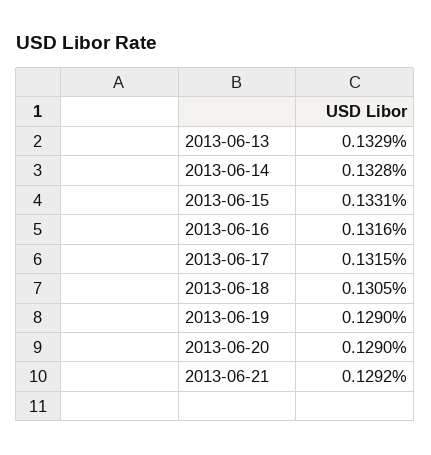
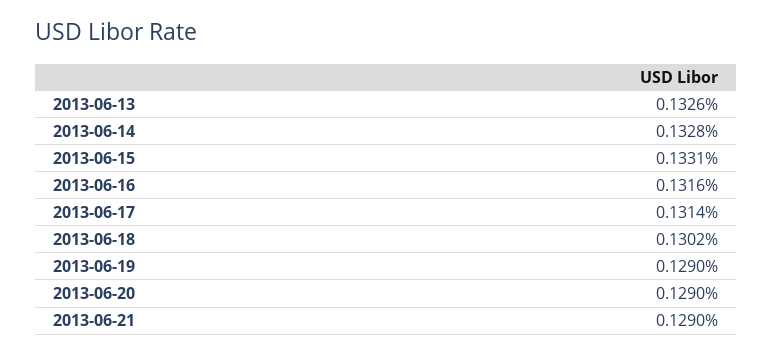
2013-06-13: 0.1329 -> 0.1326
2013-06-17: 0.1315 -> 0.1314
2013-06-18: 0.1305 -> 0.1302
2013-06-21: 0.1292 -> 0.129

